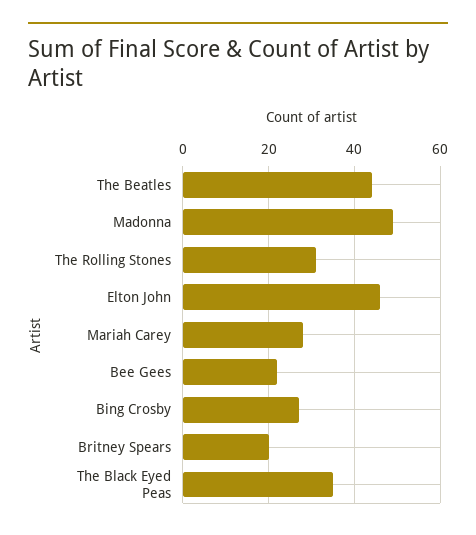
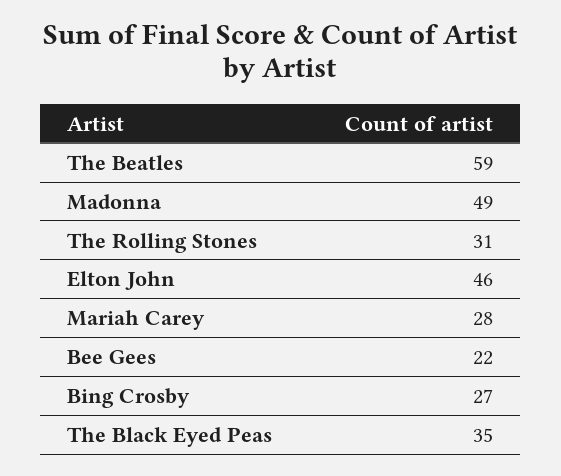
The Beatles: 45 -> 59
Britney Spears: 20 -> none

